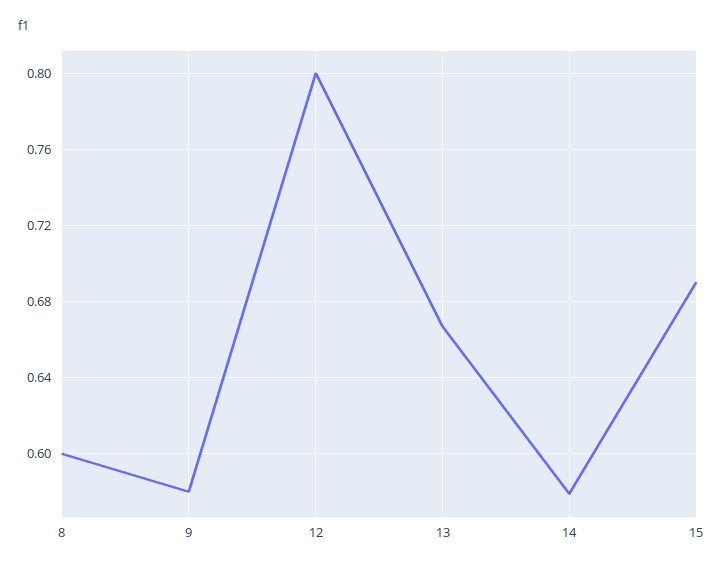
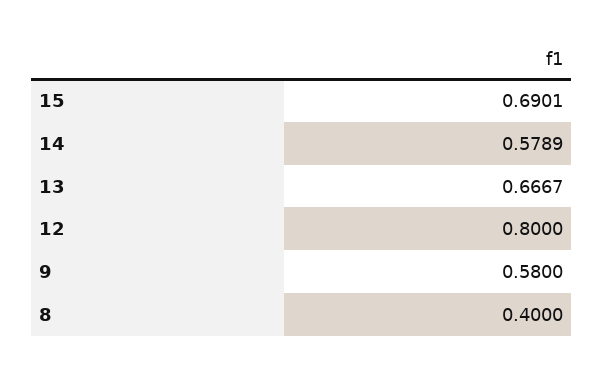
8: 0.6 -> 0.4

